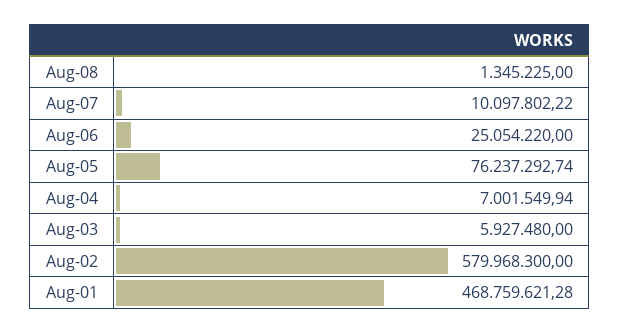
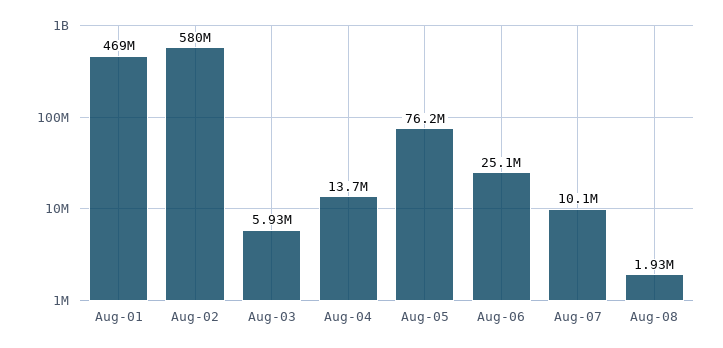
Aug-08: 1345225 -> 1930000
Aug-04: 7001549.94 -> 13700000

